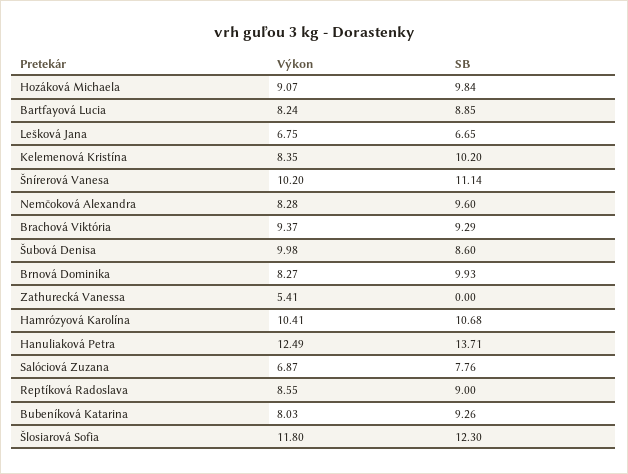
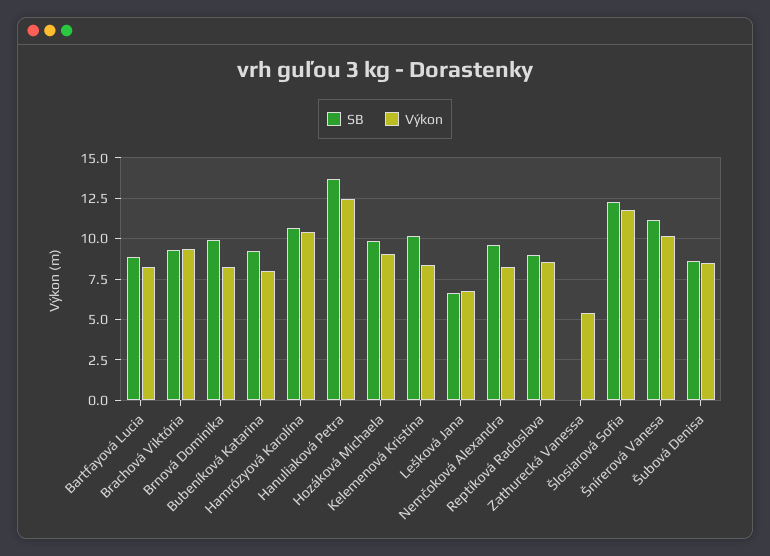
Výkon, Šubová Denisa: 9.98 -> 8.5
Výkon, Salóciová Zuzana: 6.87 -> none
SB, Salóciová Zuzana: 7.76 -> none

